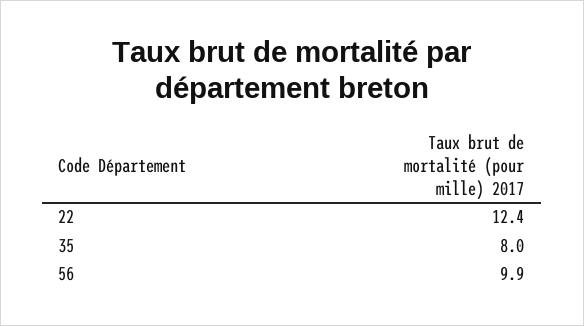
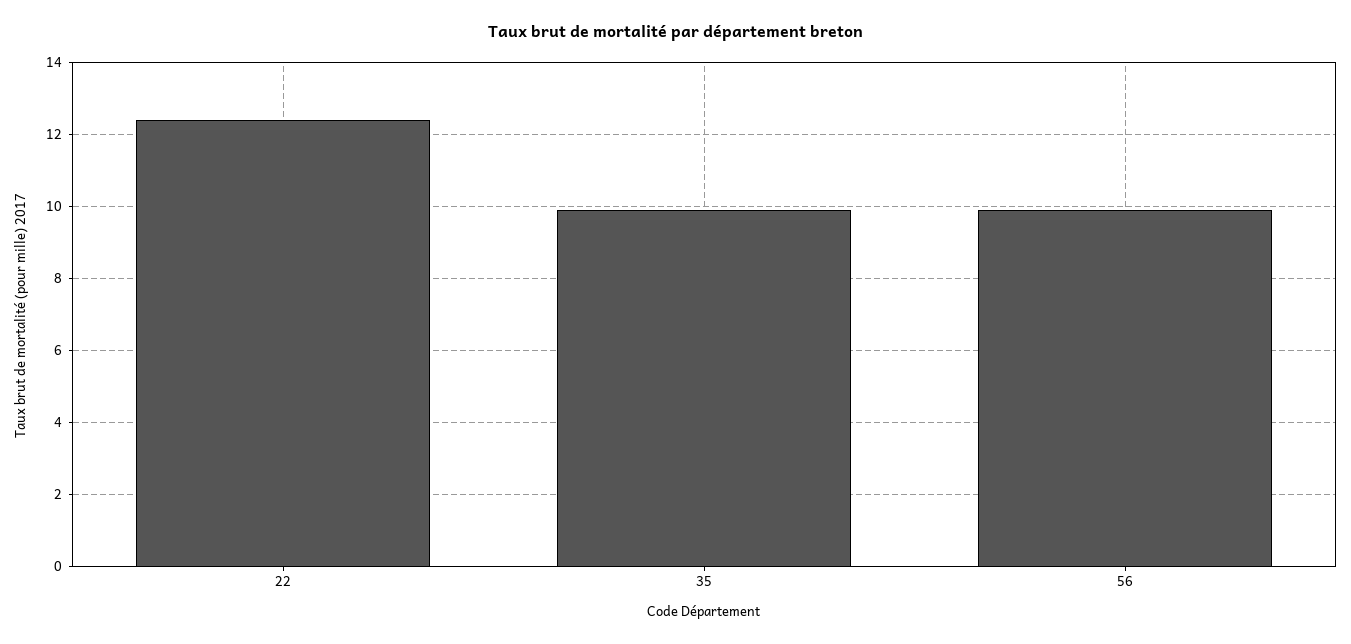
35: 8 -> 10

